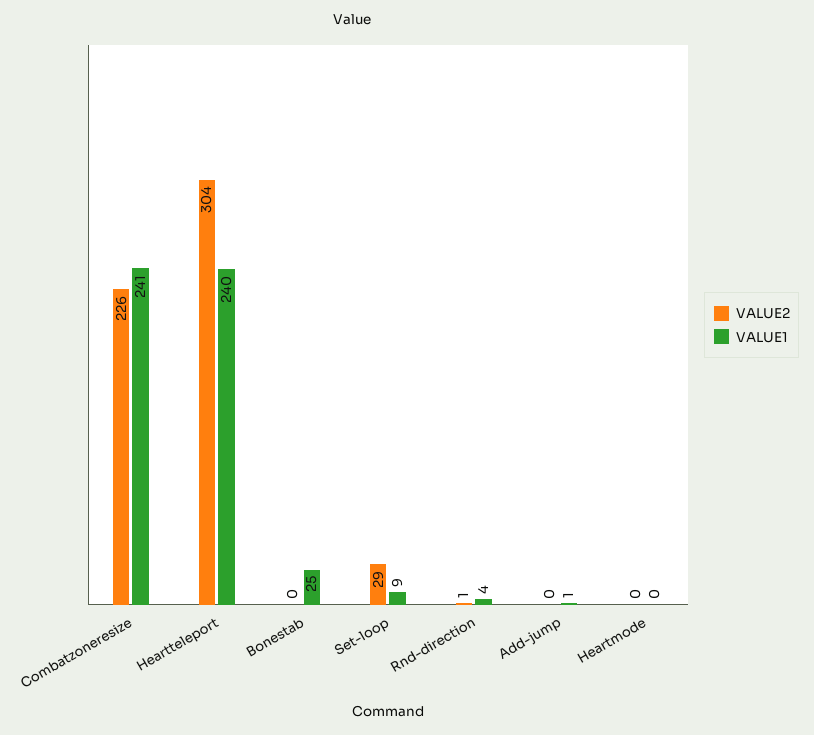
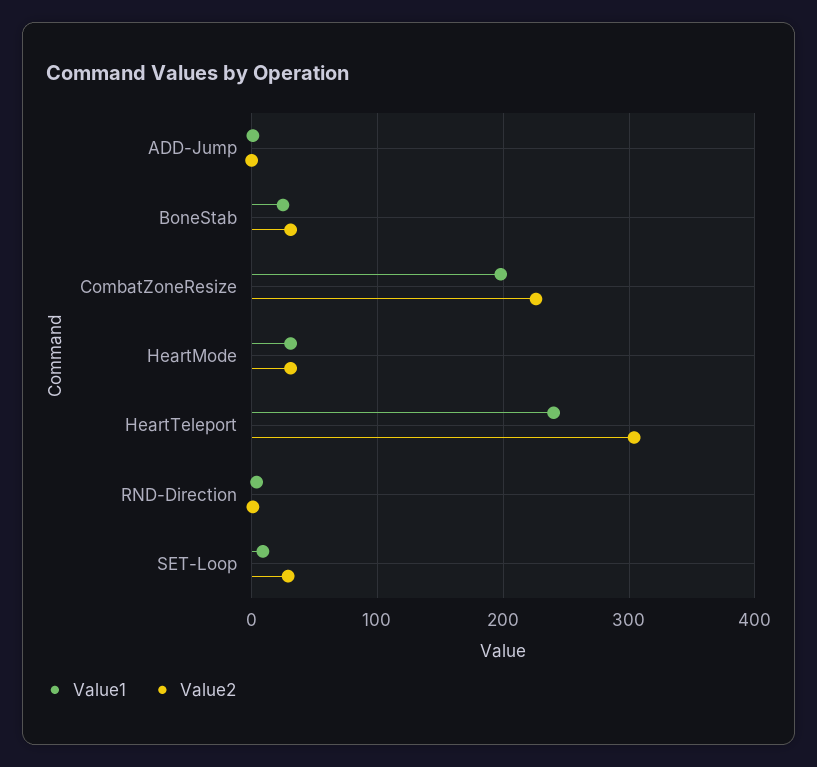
VALUE1, Combatzoneresize: 241 -> 200
VALUE2, Bonestab: 0 -> 30
VALUE2, Heartmode: 0 -> 30
VALUE1, Heartmode: 0 -> 30

